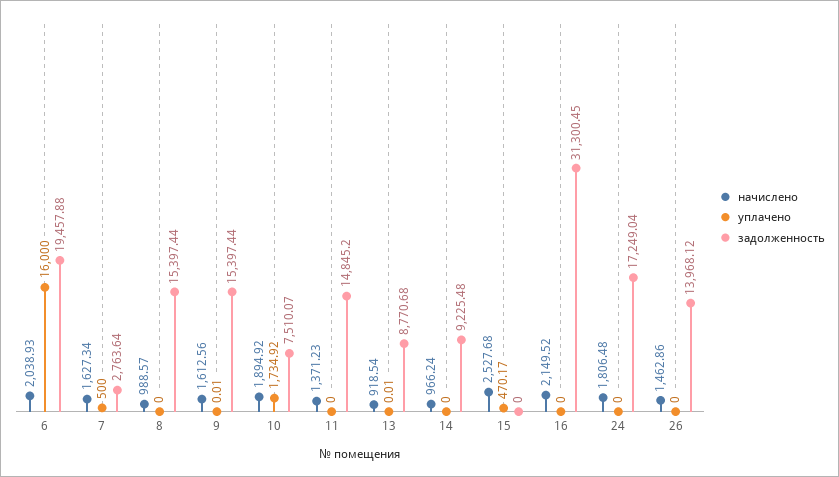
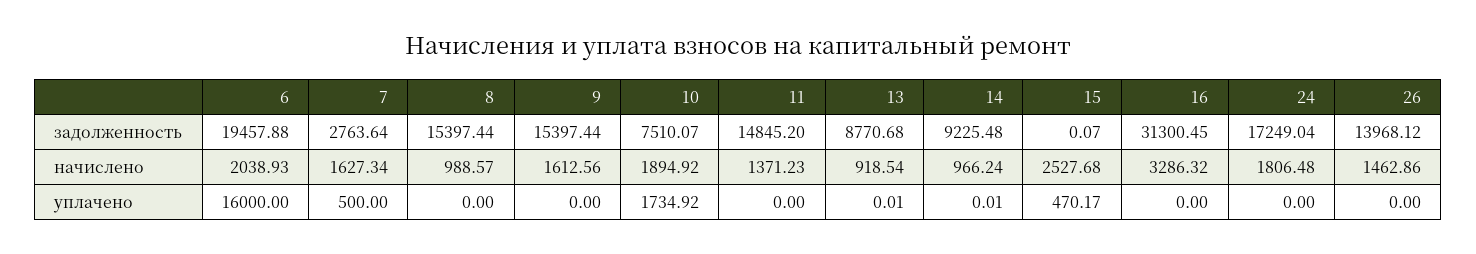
уплачено, 9: 0.01 -> 0
уплачено, 14: 0 -> 0.01
задолженность, 15: 0 -> 0.07
начислено, 16: 2149.52 -> 3286.32

